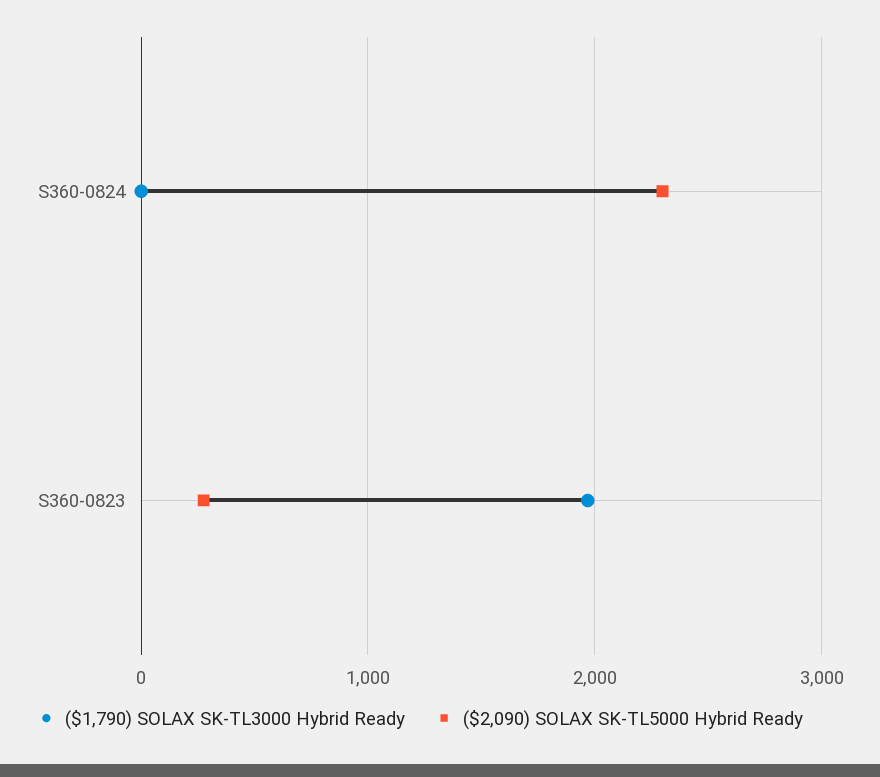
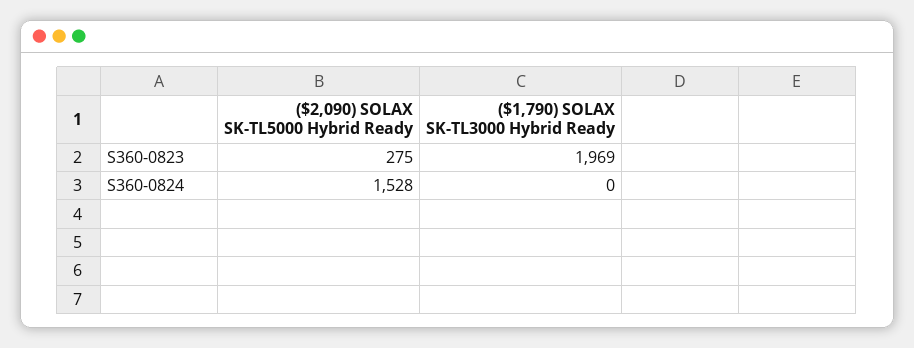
($2,090) SOLAX SK-TL5000 Hybrid Ready, S360-0824: 2300 -> 1528

